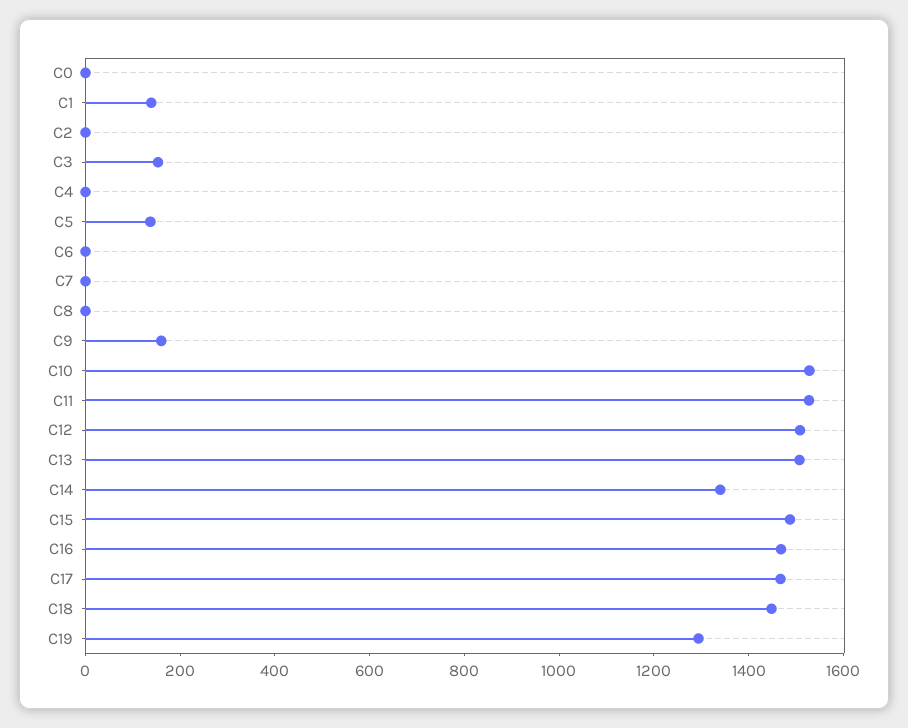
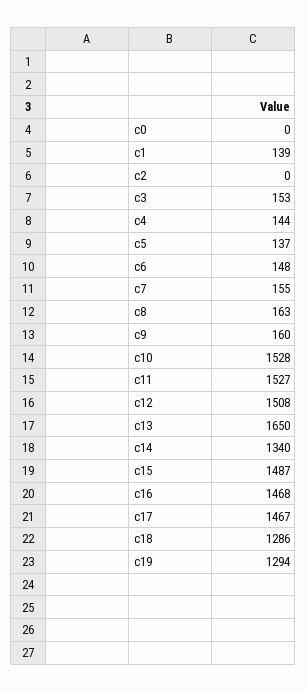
C4: 0 -> 144
C6: 0 -> 148
C7: 0 -> 155
C8: 0 -> 163
C13: 1500 -> 1650
C18: 1450 -> 1286

